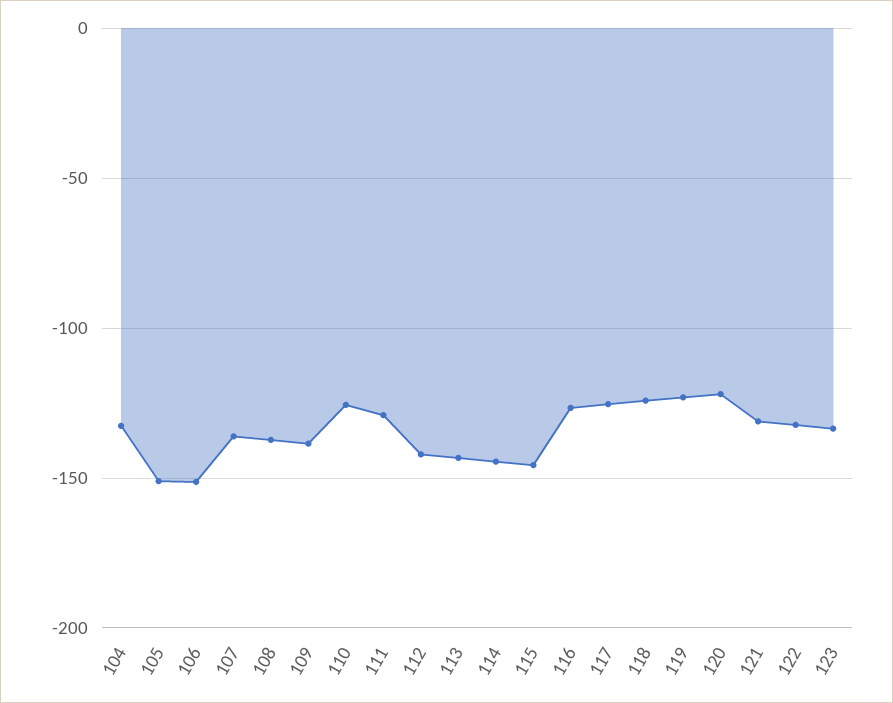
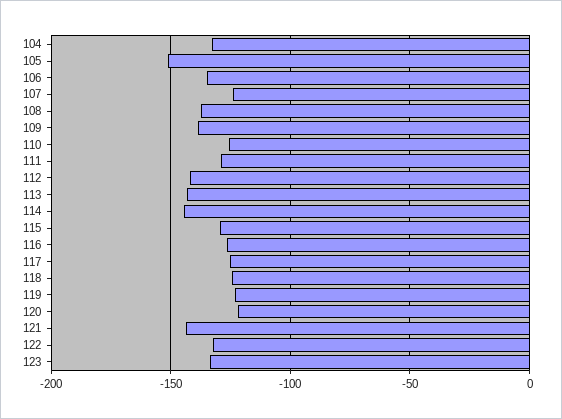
106: -150 -> -135
107: -135 -> -125
115: -145 -> -130
121: -130 -> -145

